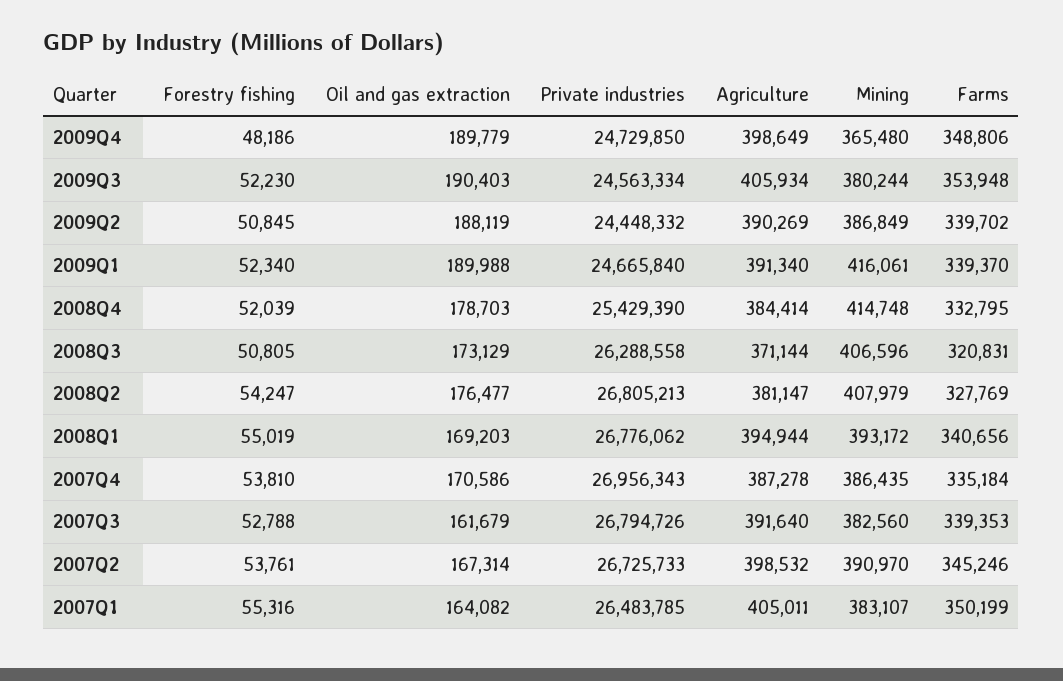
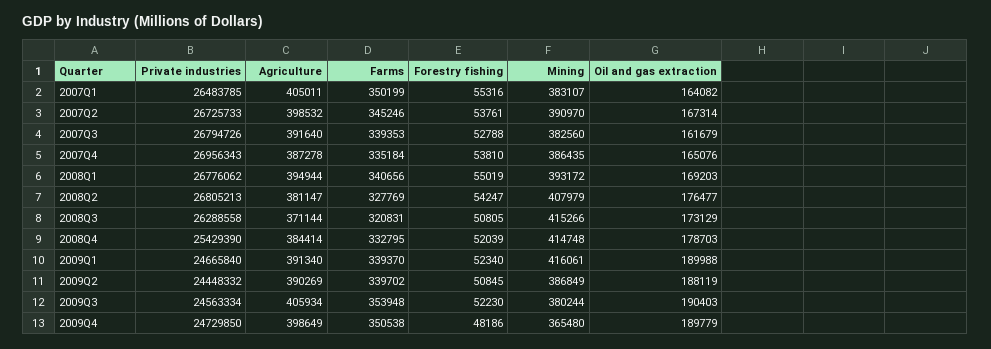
Farms, 2009Q4: 348806 -> 350538
Mining, 2008Q3: 406596 -> 415266
Oil and gas extraction, 2007Q4: 170586 -> 165076

